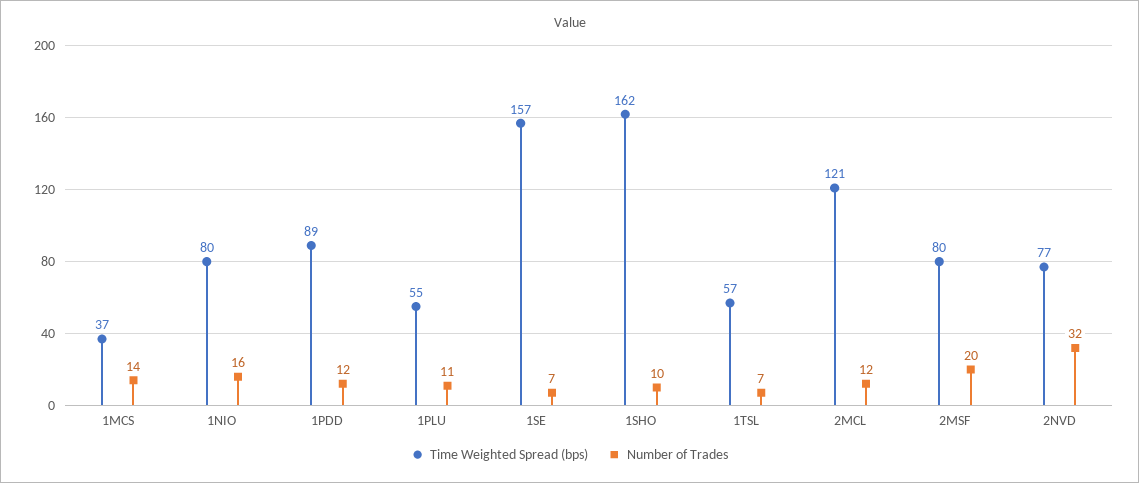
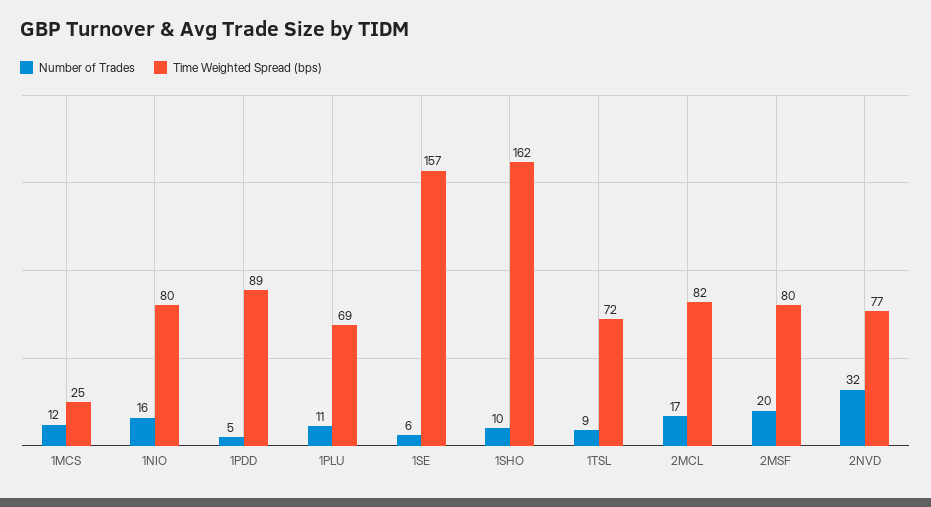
Time Weighted Spread (bps), 1MCS: 37 -> 25
Number of Trades, 1MCS: 14 -> 12
Number of Trades, 1PDD: 12 -> 5
Time Weighted Spread (bps), 1PLU: 55 -> 69
Number of Trades, 1SE: 7 -> 6
Time Weighted Spread (bps), 1TSL: 57 -> 72
Number of Trades, 1TSL: 7 -> 9
Time Weighted Spread (bps), 2MCL: 121 -> 82
Number of Trades, 2MCL: 12 -> 17

